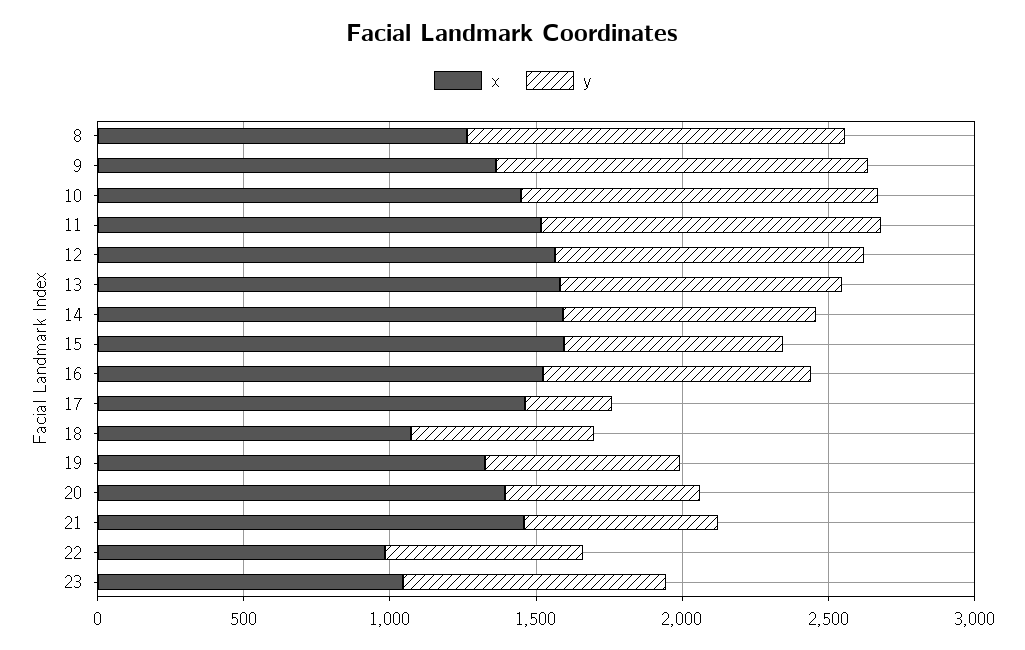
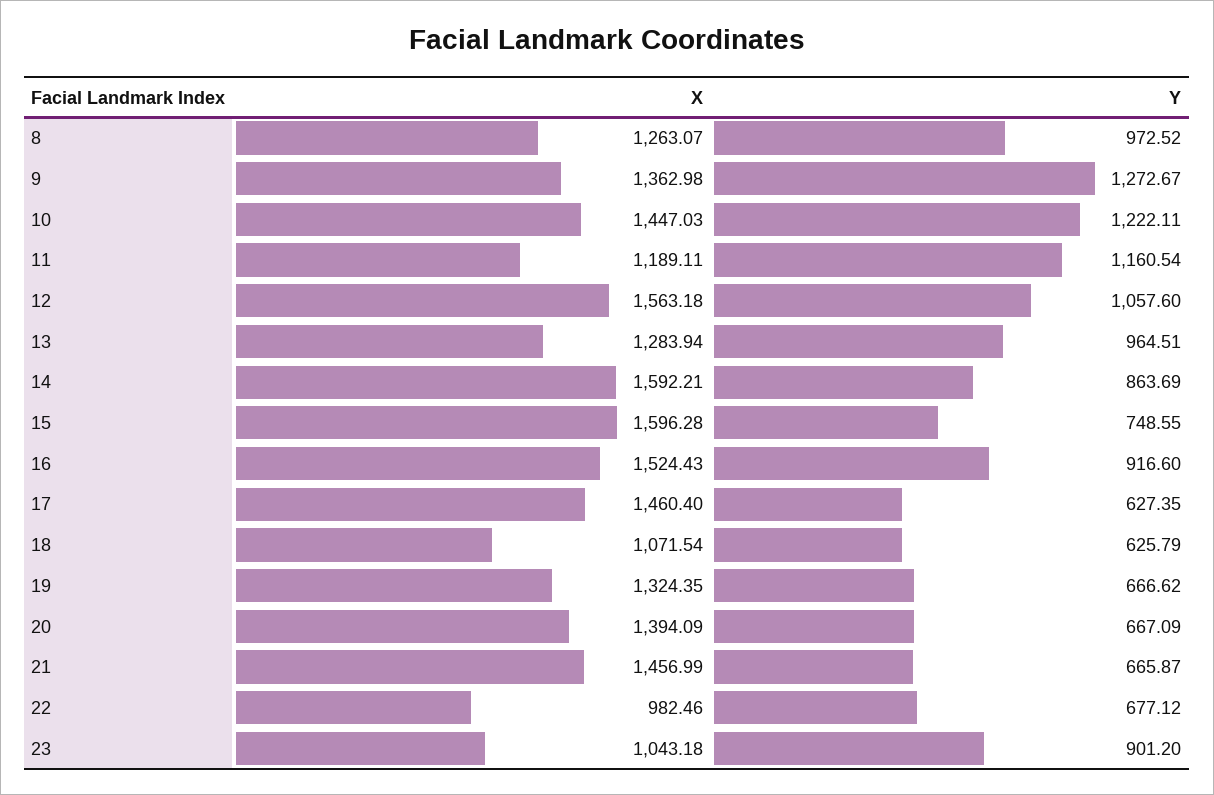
y, 8: 1300 -> 972.52
x, 11: 1500 -> 1189.11
x, 13: 1600 -> 1283.94
y, 17: 300 -> 627.35

